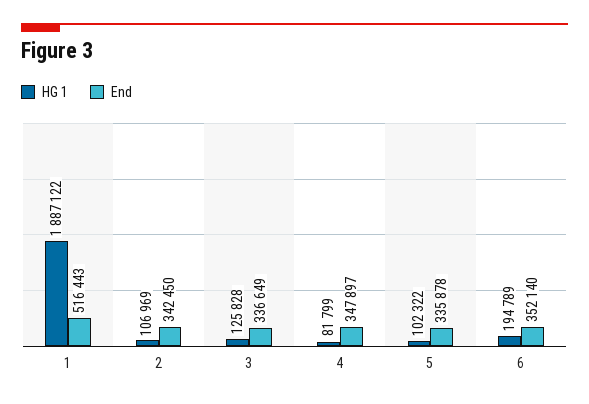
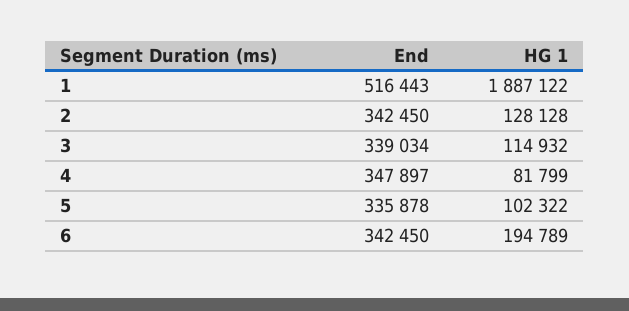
HG 1, 2: 106969 -> 128128
HG 1, 3: 125828 -> 114932
End, 3: 336649 -> 339034
End, 6: 352140 -> 342450

